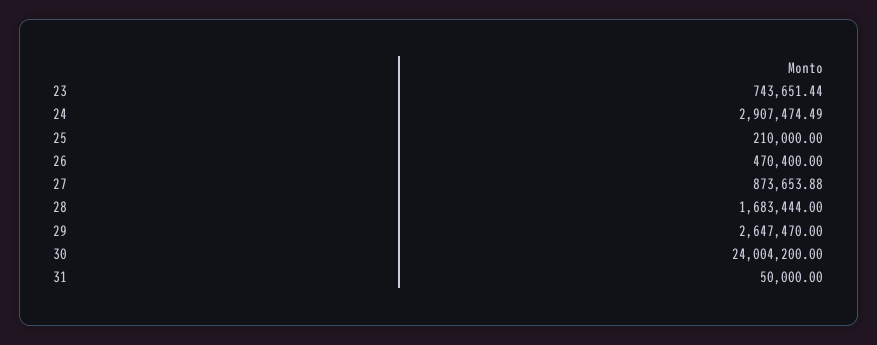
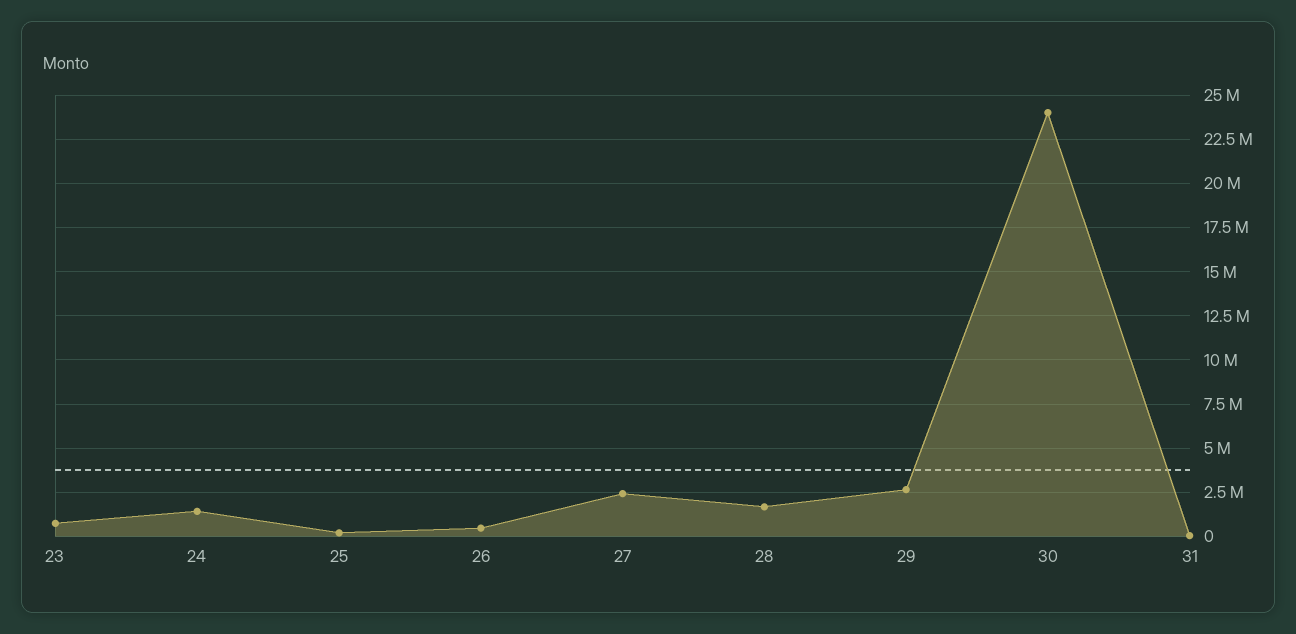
24: 2907474.49 -> 1500000
27: 873653.88 -> 2500000

